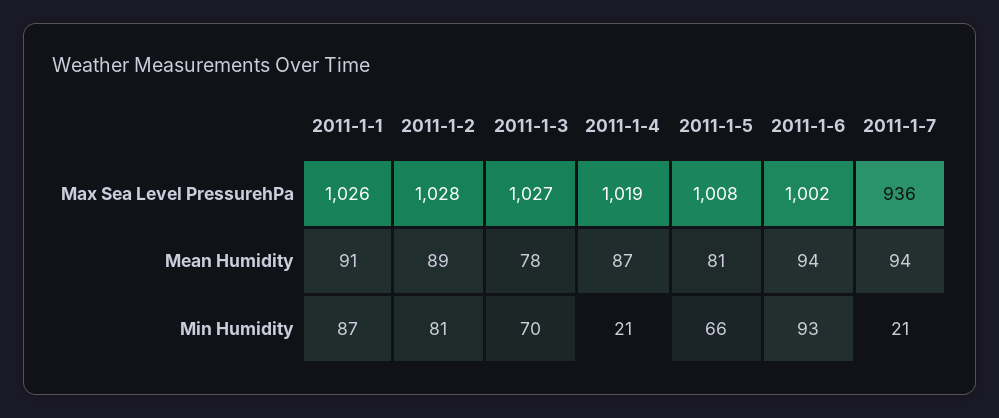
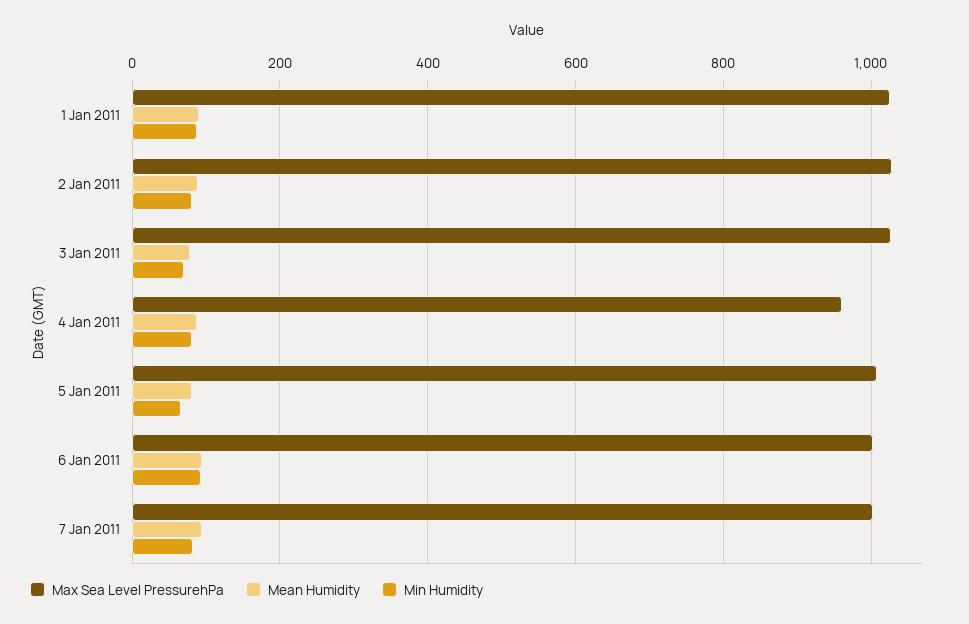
Max Sea Level PressurehPa, 2011-1-4: 1019 -> 960
Max Sea Level PressurehPa, 2011-1-7: 936 -> 1000
Min Humidity, 2011-1-4: 21 -> 80
Min Humidity, 2011-1-7: 21 -> 80

